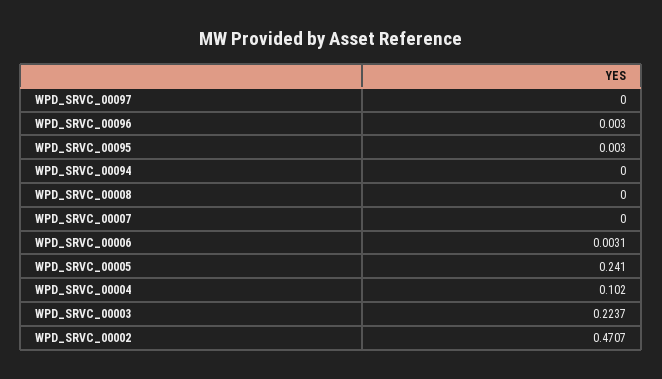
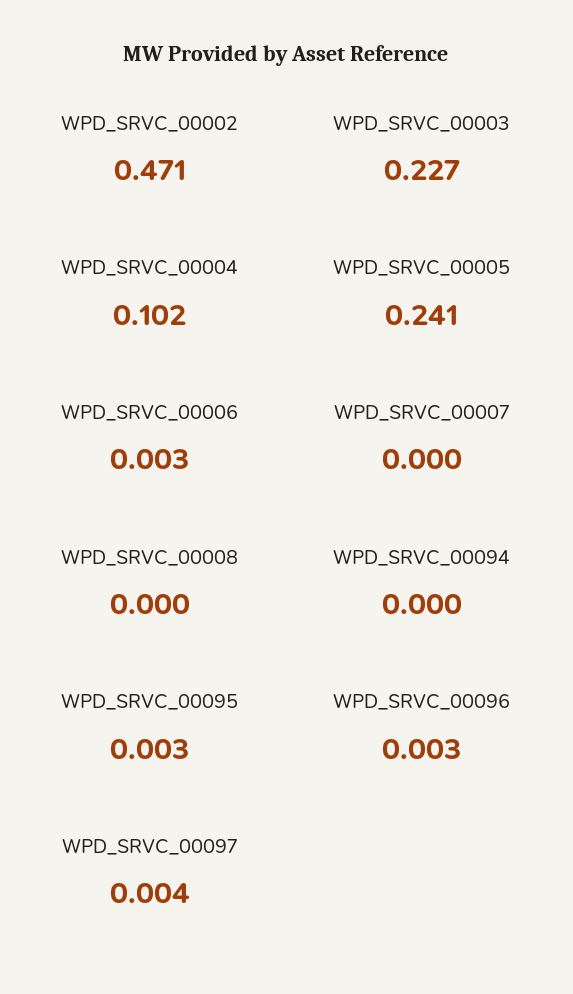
WPD_SRVC_00097: 0 -> 0.004
WPD_SRVC_00003: 0.2237 -> 0.227

